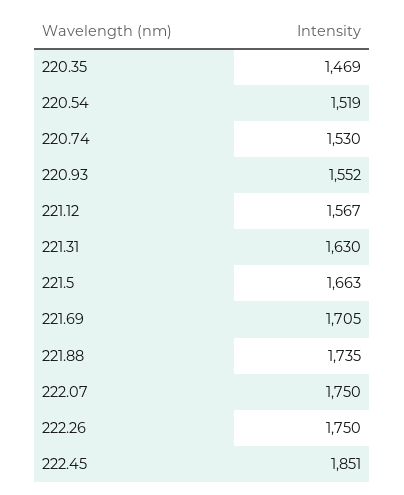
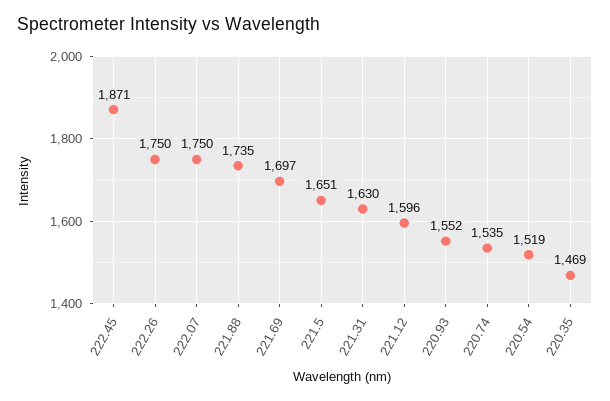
220.74: 1530 -> 1535
221.12: 1567 -> 1596
221.5: 1663 -> 1651
221.69: 1705 -> 1697
222.45: 1851 -> 1871

